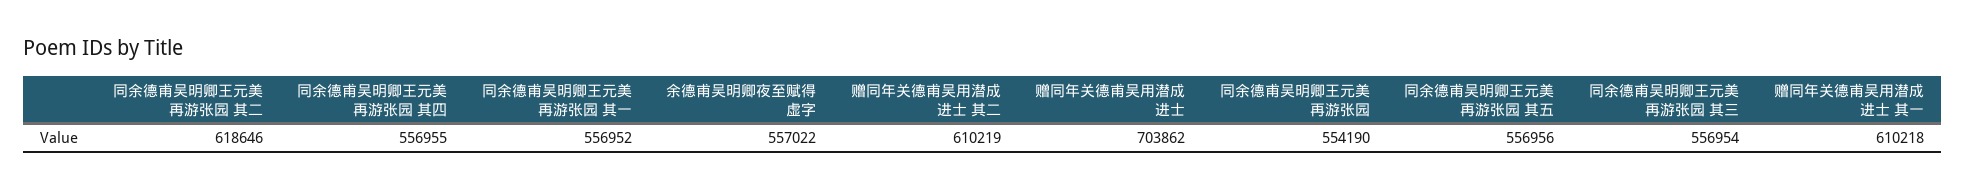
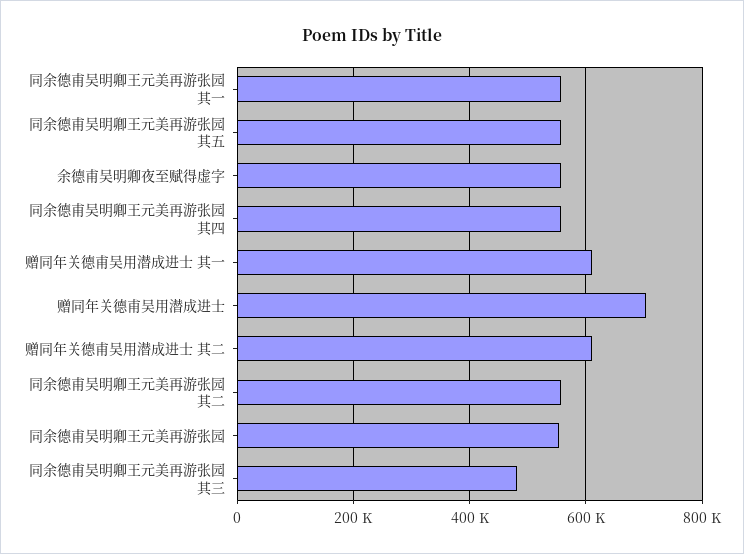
同余德甫吴明卿王元美再游张园 其二: 618646 -> 560000
同余德甫吴明卿王元美再游张园 其三: 556954 -> 480000

